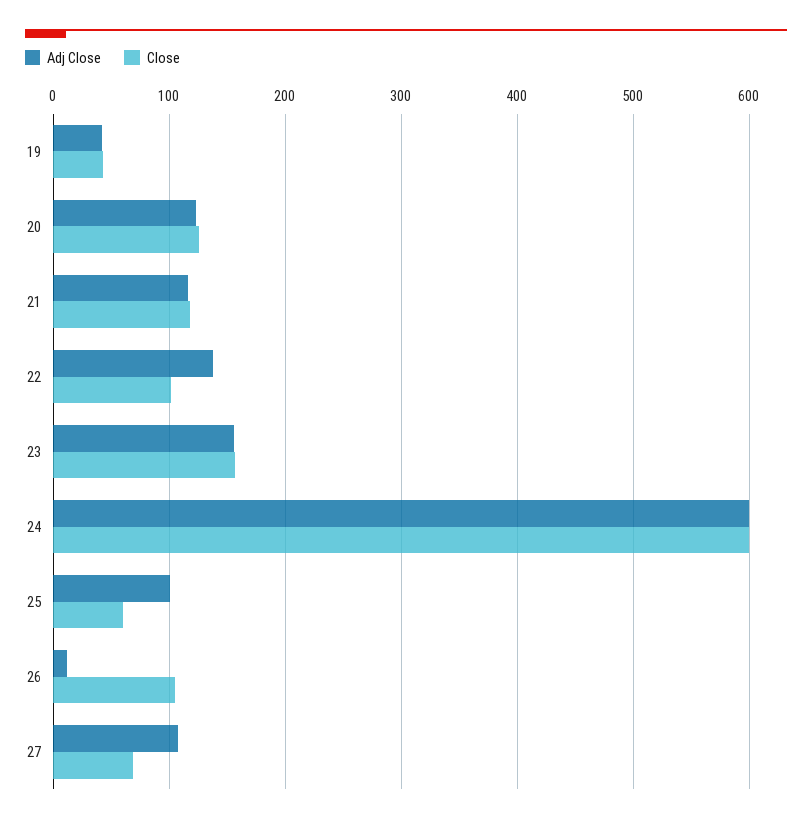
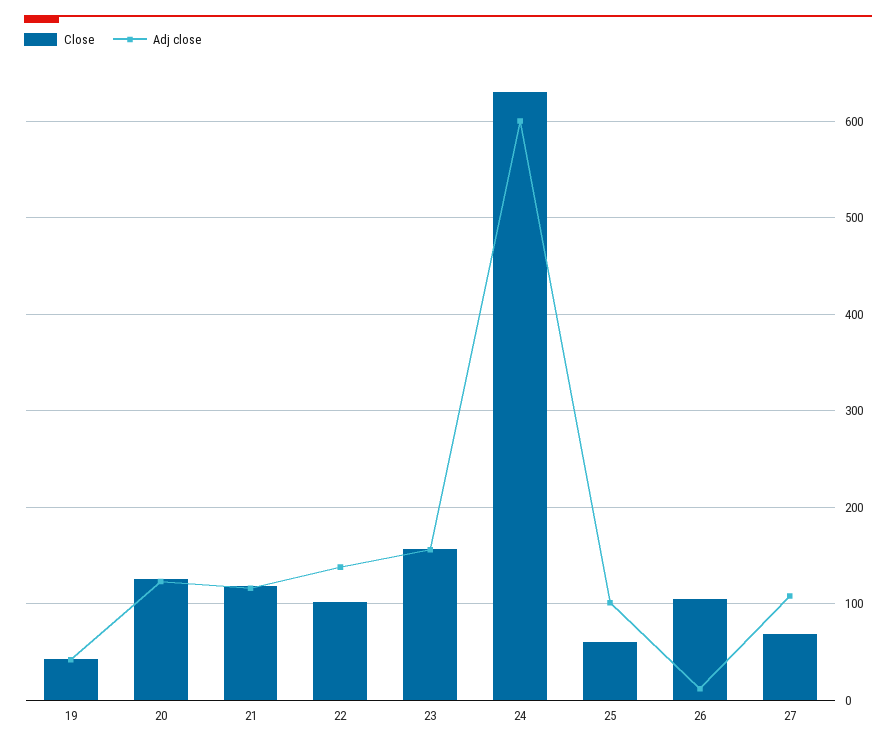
Close, 24: 600 -> 630

